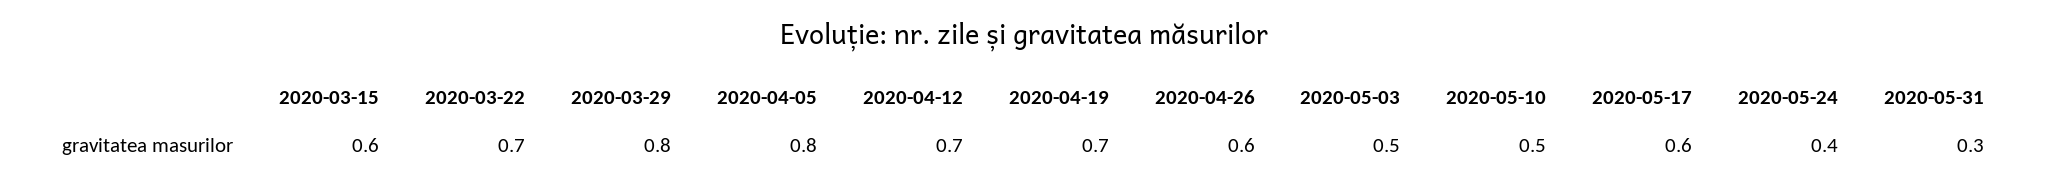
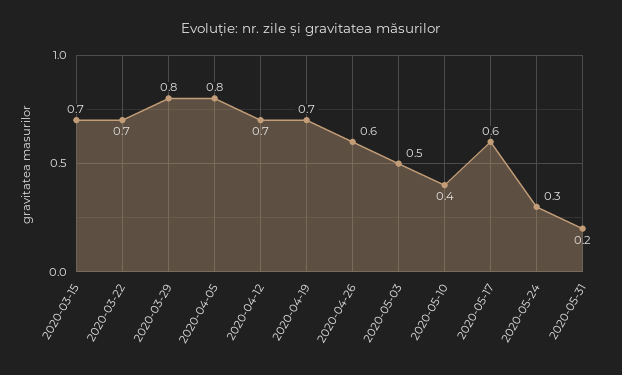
2020-03-15: 0.6 -> 0.7
2020-05-10: 0.5 -> 0.4
2020-05-24: 0.4 -> 0.3
2020-05-31: 0.3 -> 0.2

